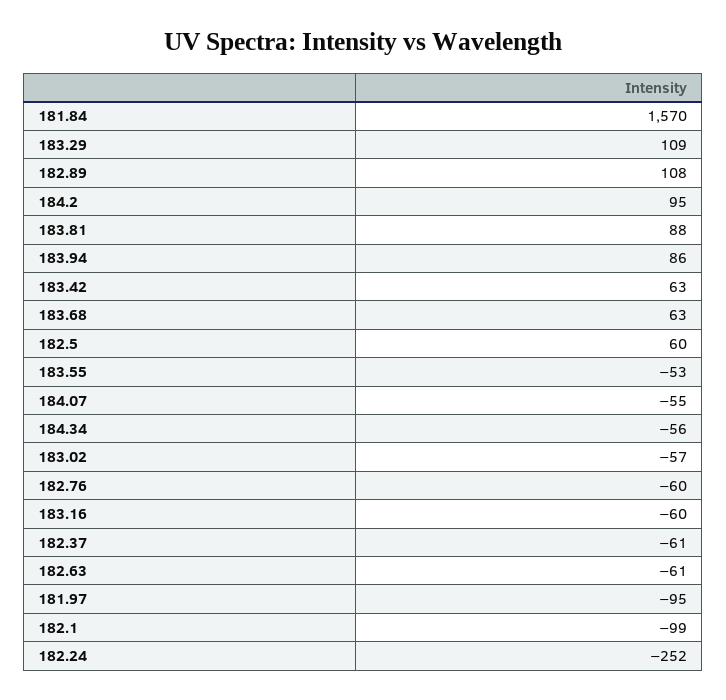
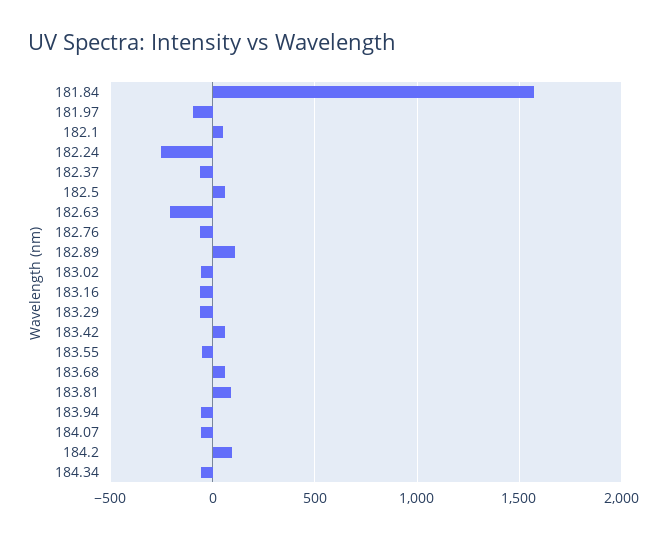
183.29: 109 -> -50
183.94: 86 -> -50
182.63: -61 -> -200
182.1: -99 -> 50

